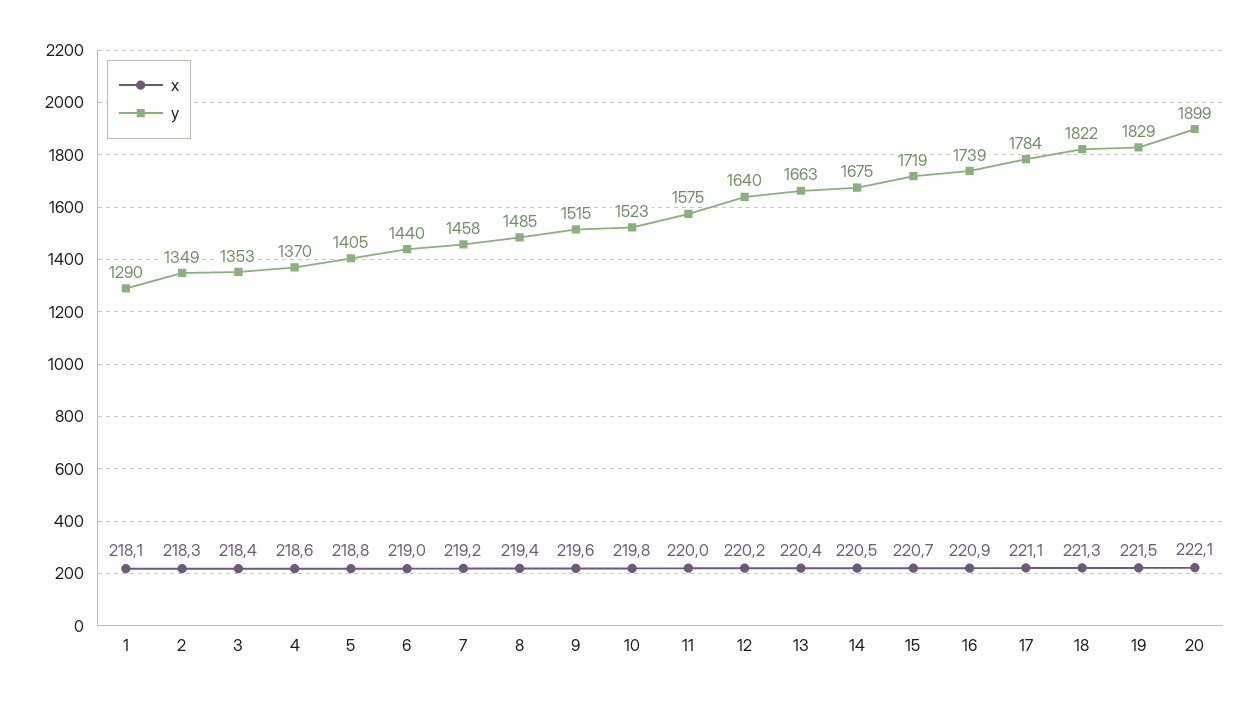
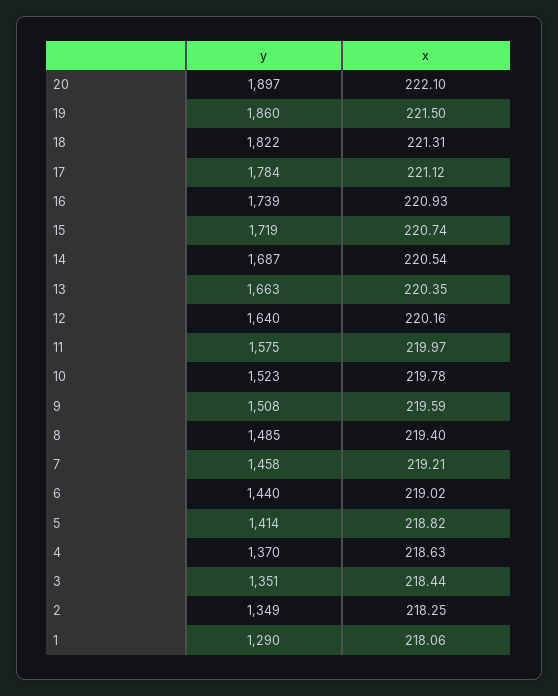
y, 3: 1353 -> 1351
y, 5: 1405 -> 1414
y, 9: 1515 -> 1508
y, 14: 1675 -> 1687
y, 19: 1829 -> 1860
y, 20: 1899 -> 1897

